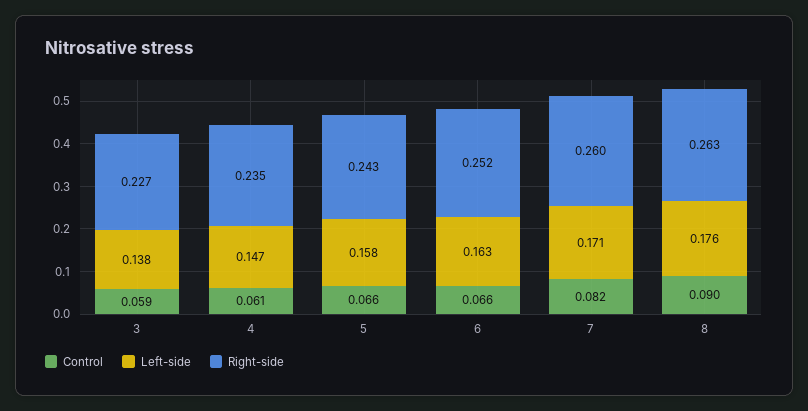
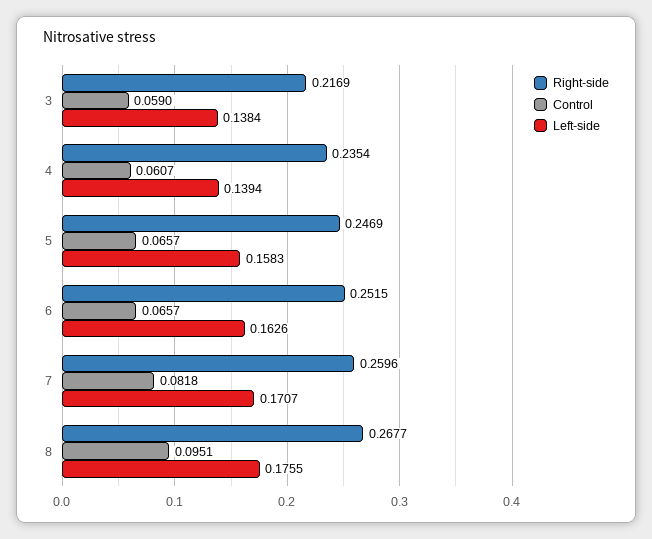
Right-side, 3: 0.227 -> 0.2169
Left-side, 4: 0.147 -> 0.1394
Right-side, 5: 0.243 -> 0.2469
Control, 8: 0.09 -> 0.0951
Right-side, 8: 0.263 -> 0.2677

